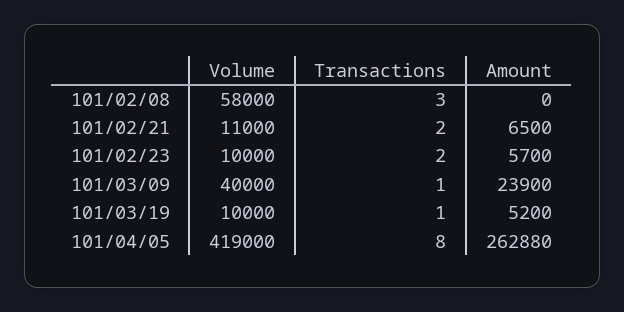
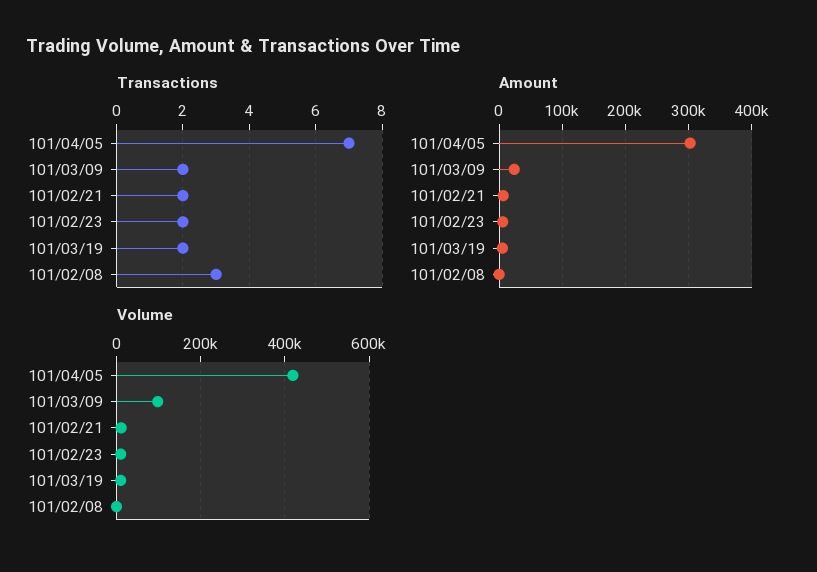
Volume, 101/02/08: 58000 -> 0
Volume, 101/03/09: 40000 -> 100000
Transactions, 101/03/09: 1 -> 2
Transactions, 101/03/19: 1 -> 2
Transactions, 101/04/05: 8 -> 7
Amount, 101/04/05: 262880 -> 300000

